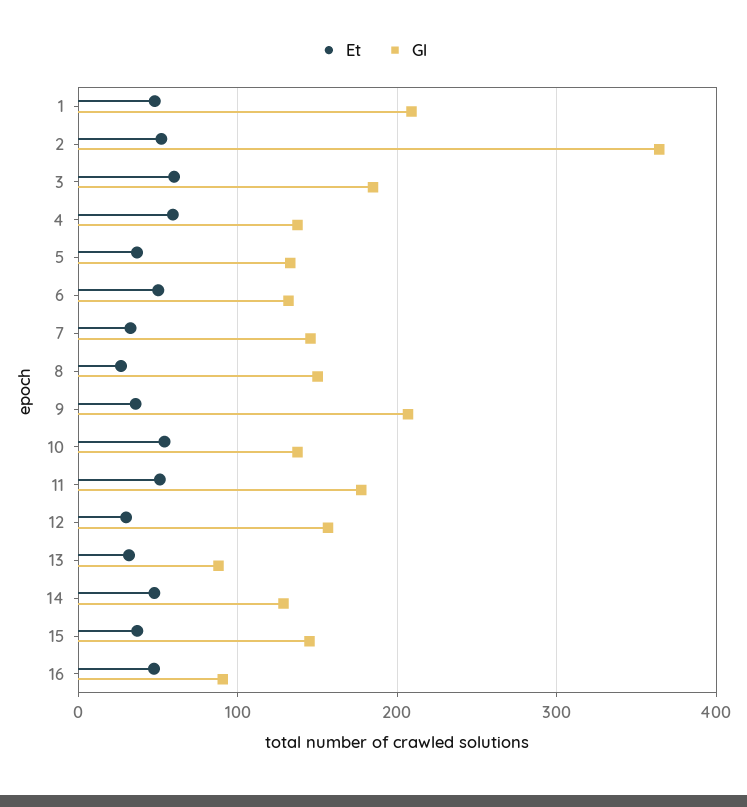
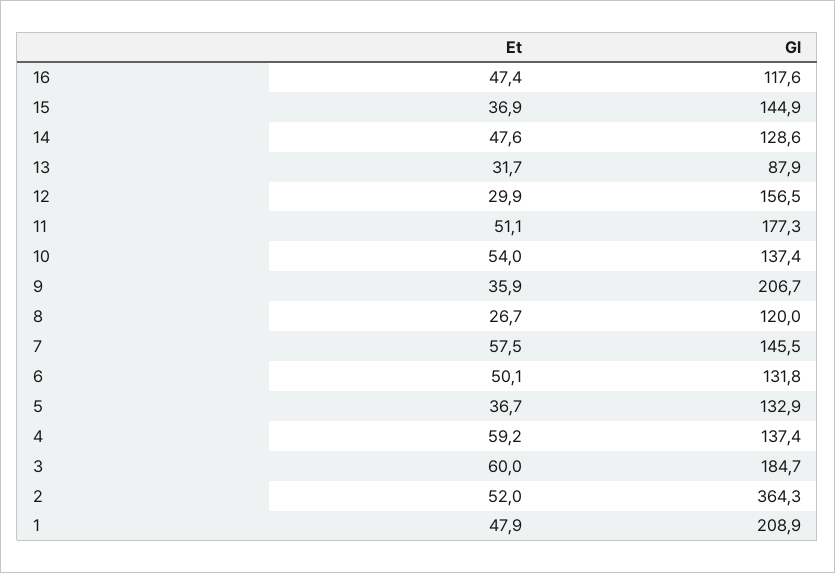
Et, 7: 30 -> 57.5
Gl, 8: 150 -> 120
Gl, 16: 90 -> 117.6

